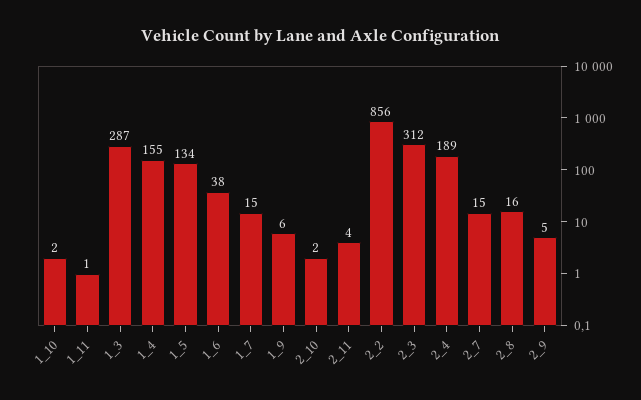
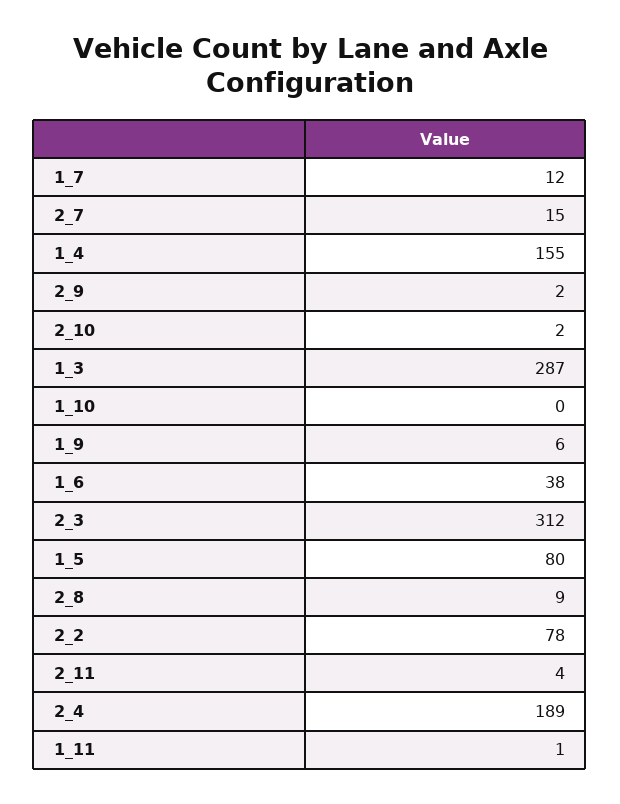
1_10: 2 -> 0
1_5: 134 -> 80
1_7: 15 -> 12
2_2: 856 -> 78
2_8: 16 -> 9
2_9: 5 -> 2

